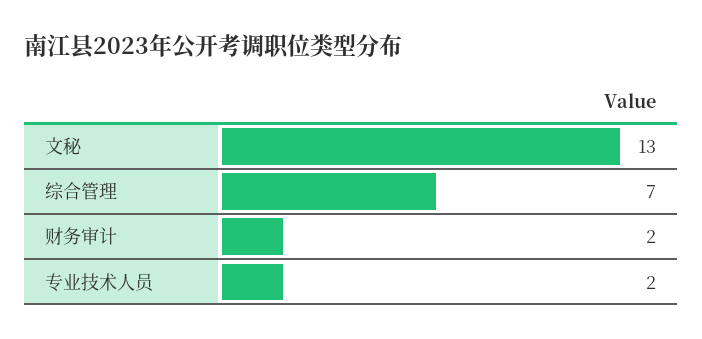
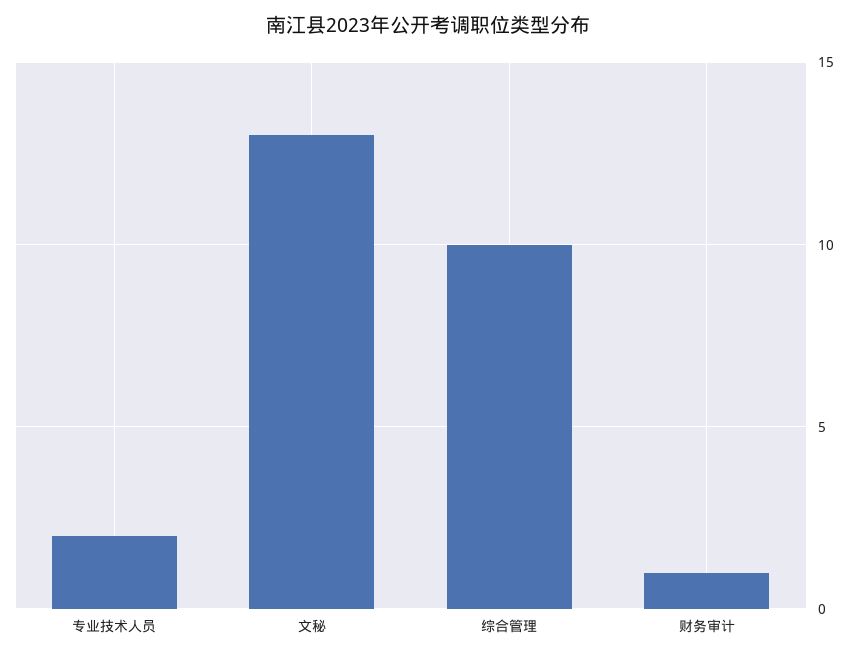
综合管理: 7 -> 10
财务审计: 2 -> 1

